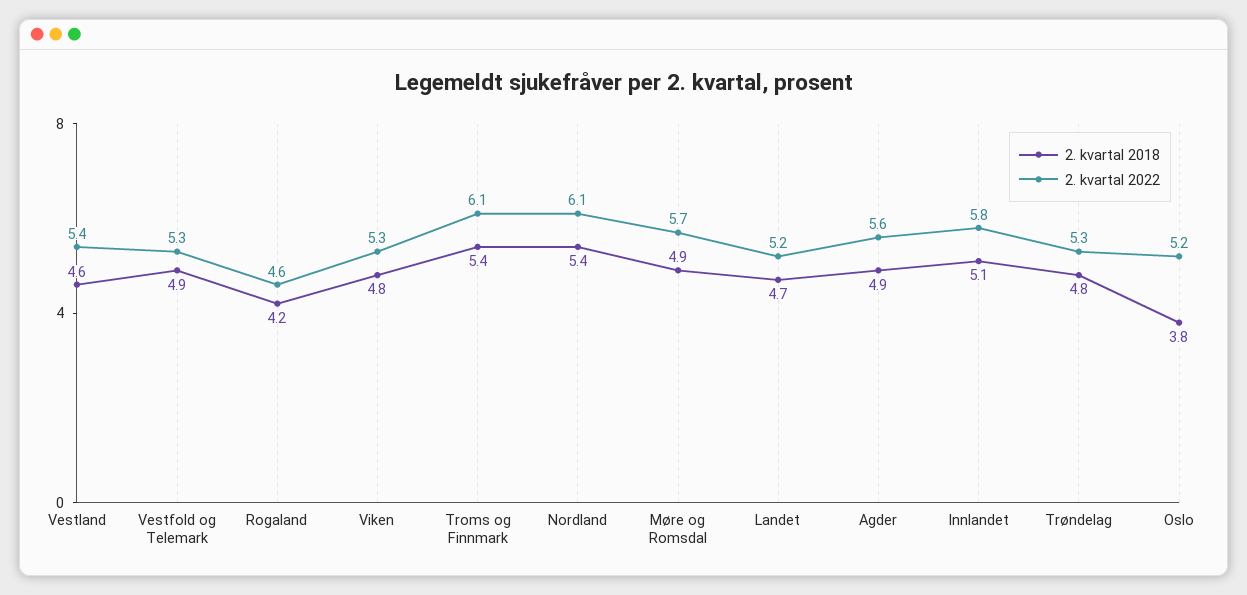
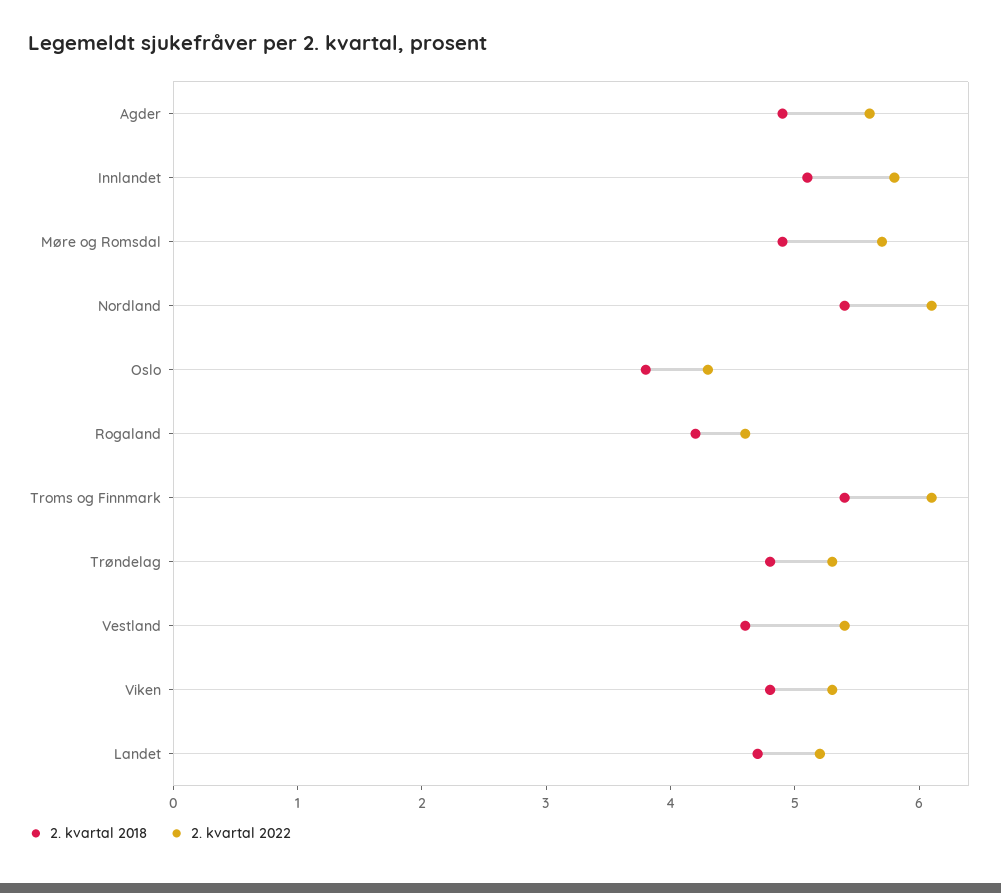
2. kvartal 2018, Vestfold og Telemark: 4.9 -> none
2. kvartal 2022, Vestfold og Telemark: 5.3 -> none
2. kvartal 2022, Oslo: 5.2 -> 4.3

